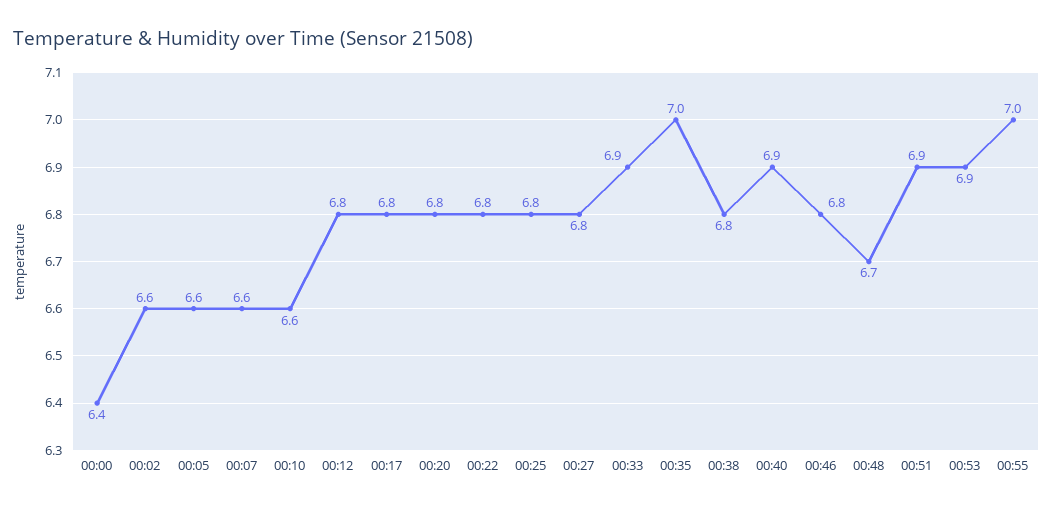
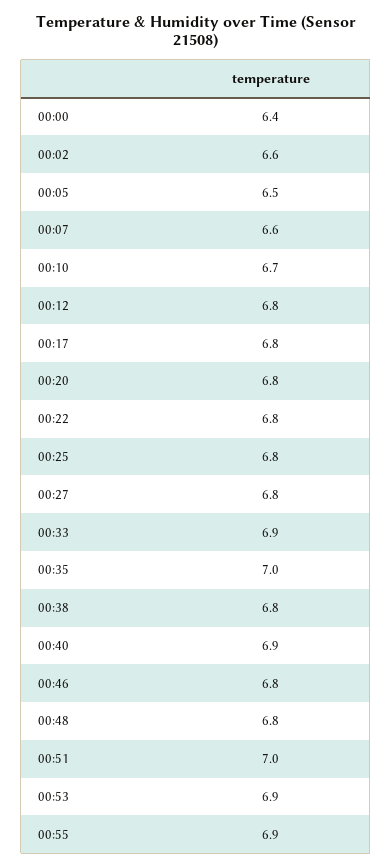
00:05: 6.6 -> 6.5
00:10: 6.6 -> 6.7
00:48: 6.7 -> 6.8
00:51: 6.9 -> 7
00:55: 7 -> 6.9

